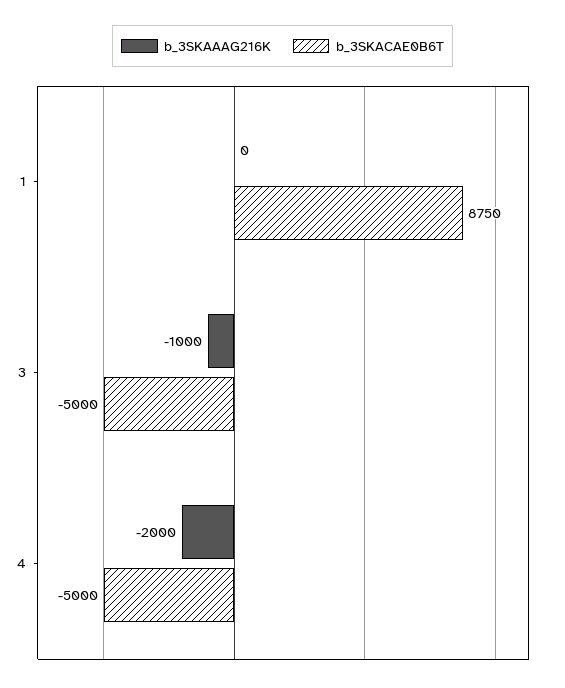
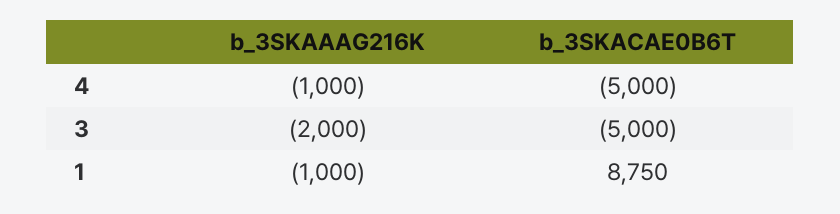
b_3SKAAAG216K, 1: 0 -> -1000
b_3SKAAAG216K, 3: -1000 -> -2000
b_3SKAAAG216K, 4: -2000 -> -1000

